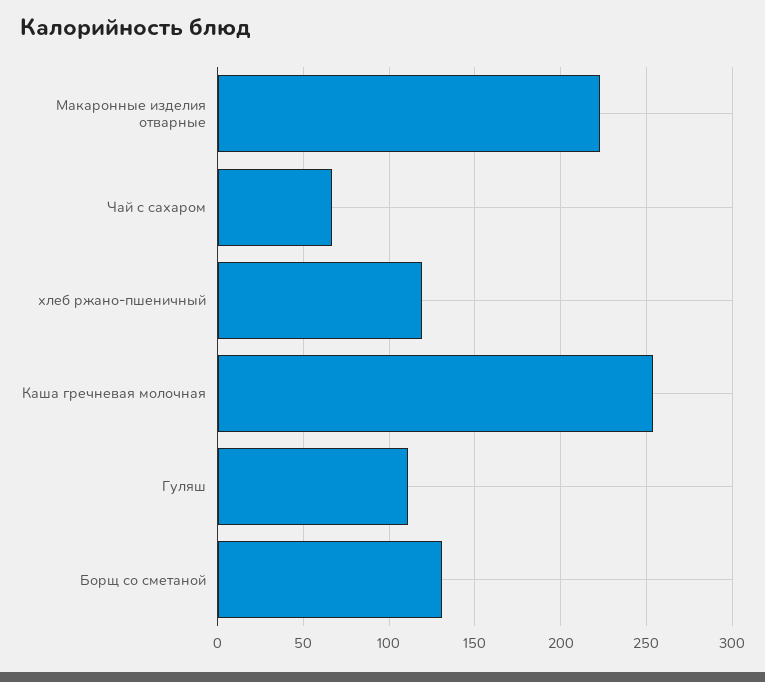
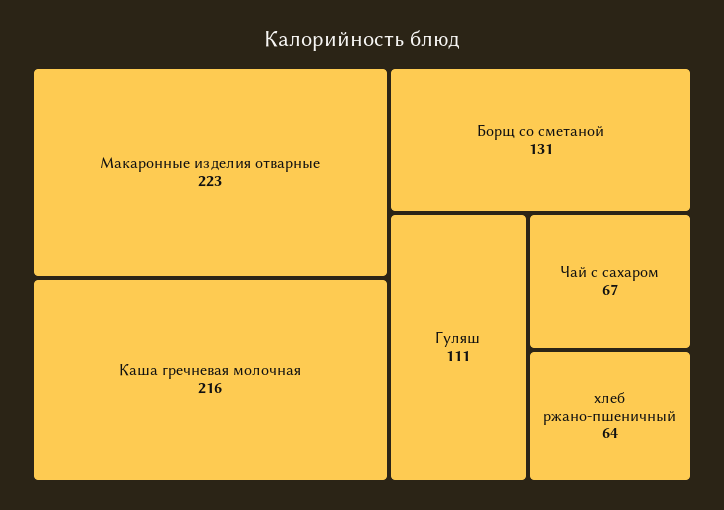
хлеб ржано-пшеничный: 120 -> 64
Каша гречневая молочная: 255 -> 216

